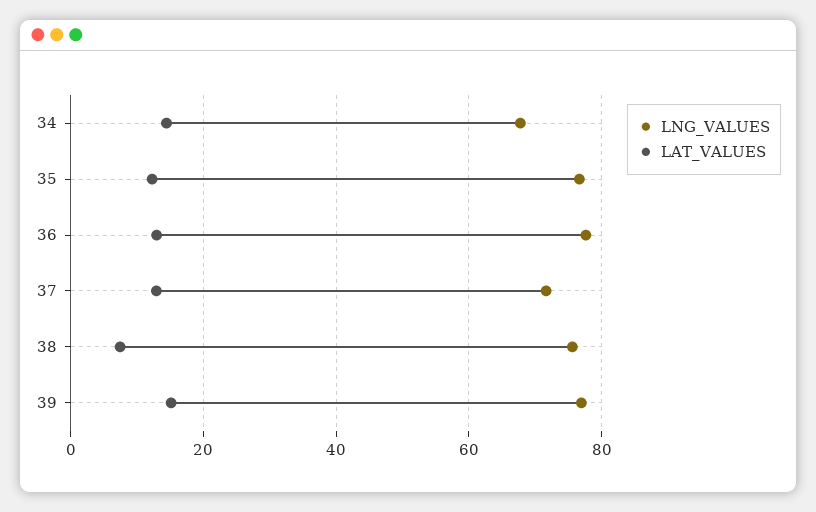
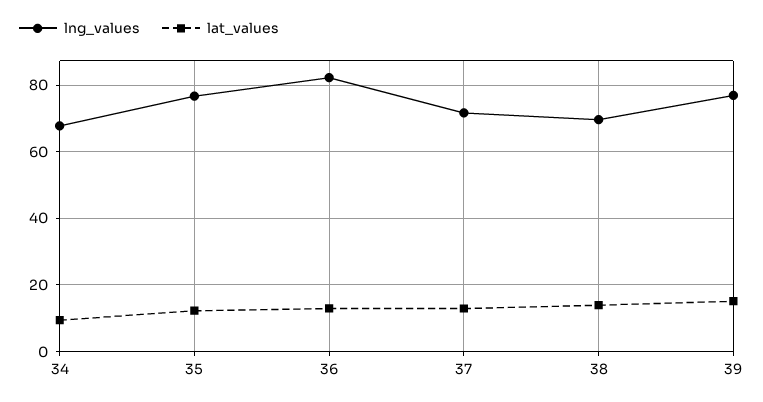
LAT_VALUES, 34: 14 -> 10
LNG_VALUES, 36: 78 -> 82
LNG_VALUES, 38: 76 -> 70
LAT_VALUES, 38: 8 -> 14

